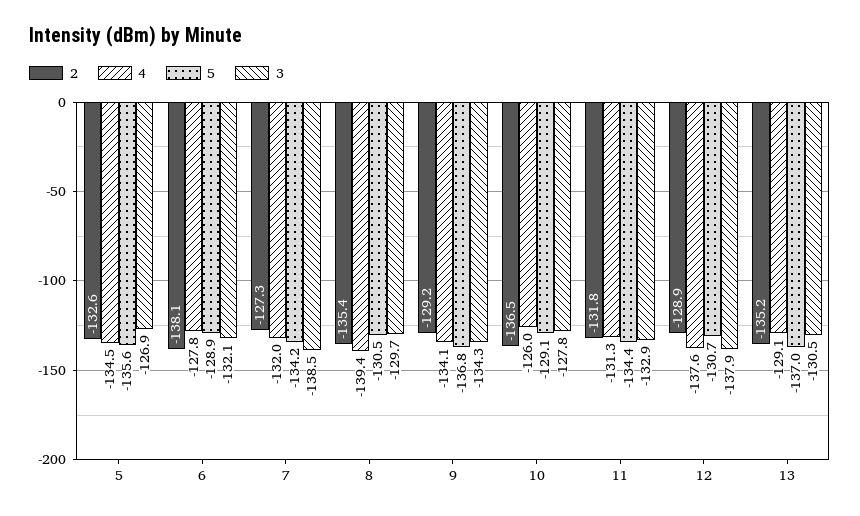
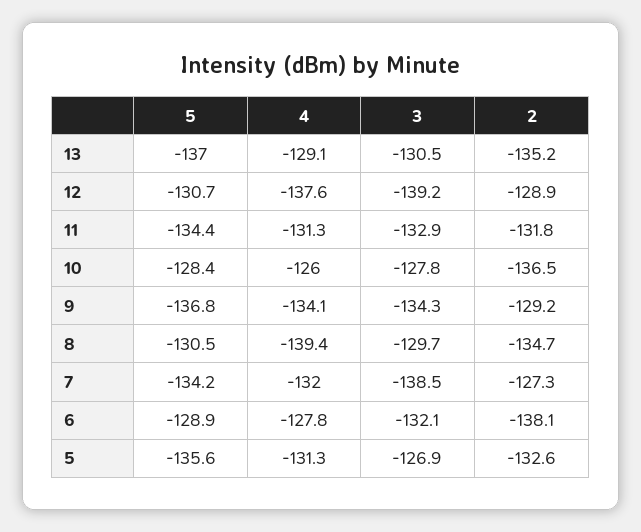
4, 5: -134.5 -> -131.3
2, 8: -135.4 -> -134.7
5, 10: -129.1 -> -128.4
3, 12: -137.9 -> -139.2

